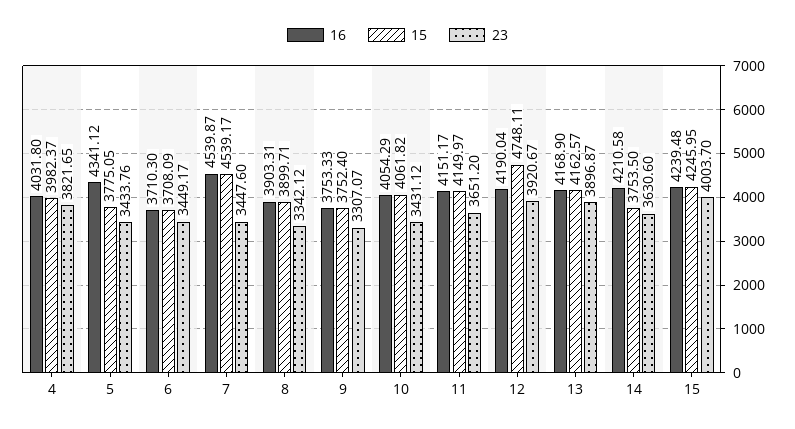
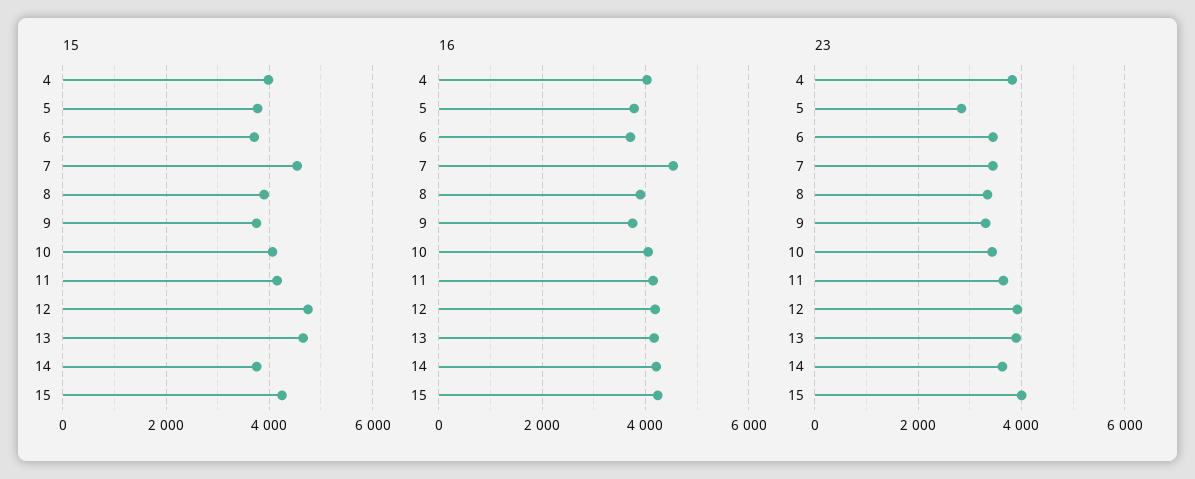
16, 5: 4341.12 -> 3800
23, 5: 3433.76 -> 2800
15, 13: 4162.57 -> 4600

